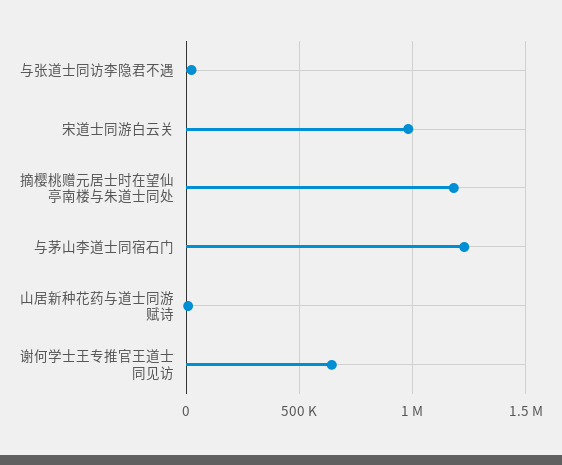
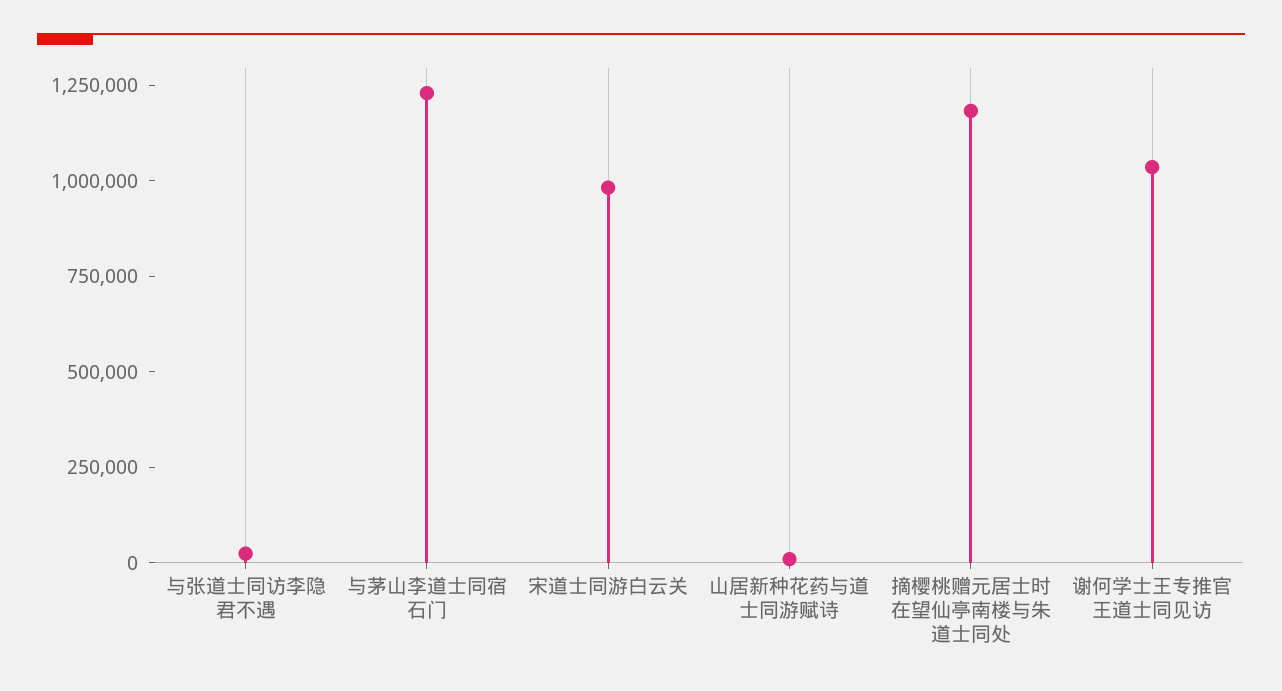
谢何学士王专推官王道士同见访: 650000 -> 1050000

